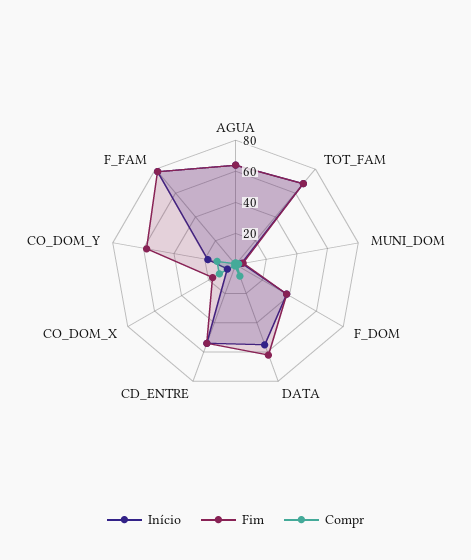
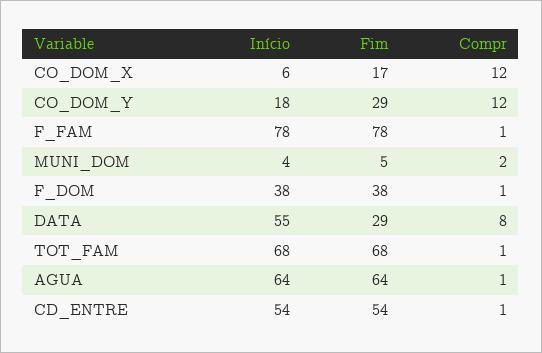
Fim, DATA: 60 -> 29
Fim, CO_DOM_Y: 60 -> 29

